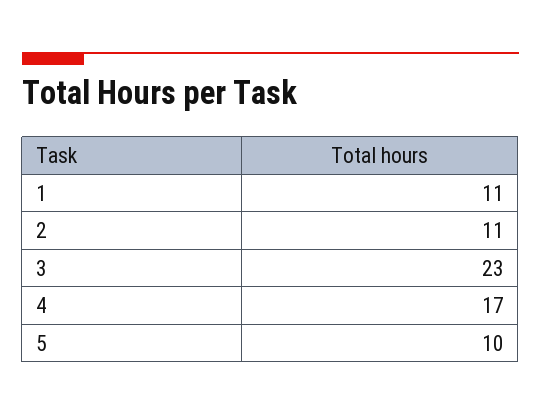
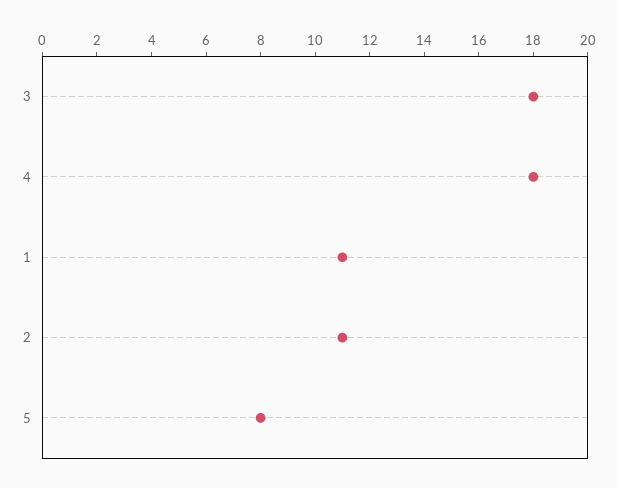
3: 23 -> 18
4: 17 -> 18
5: 10 -> 8

